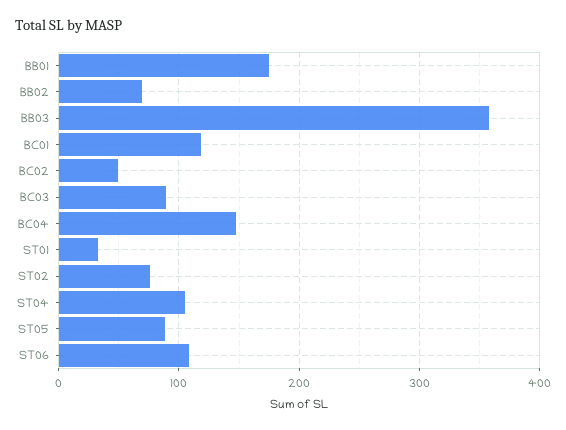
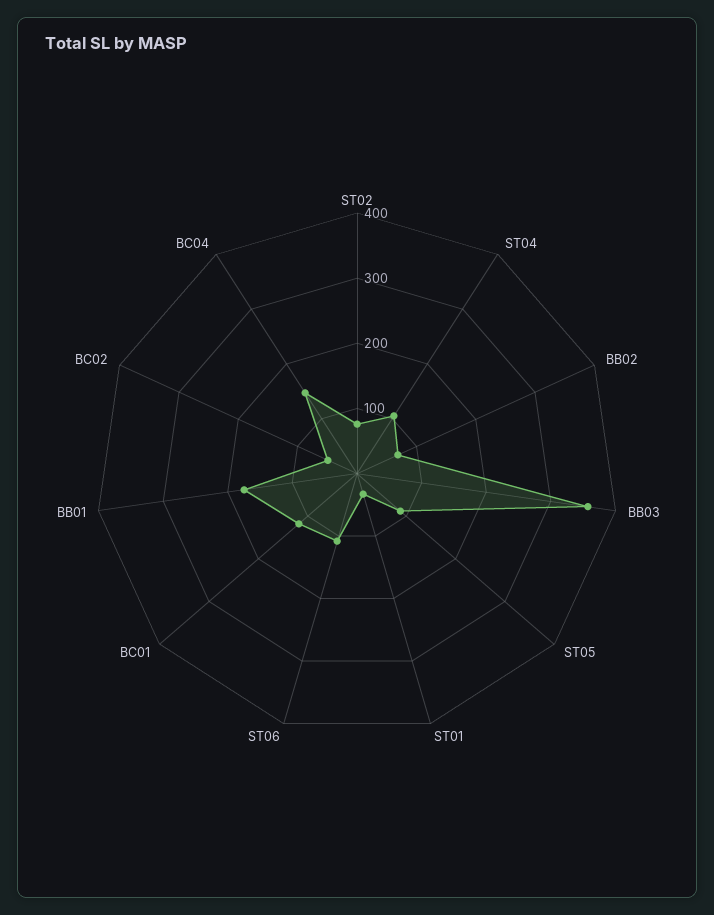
BC03: 90 -> none

